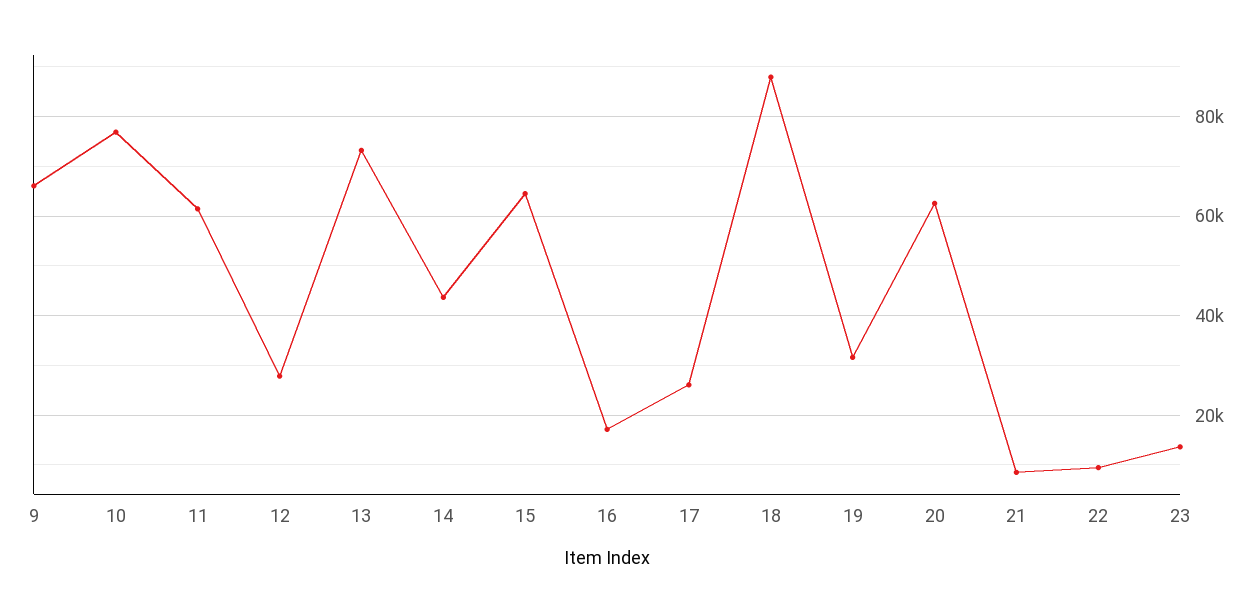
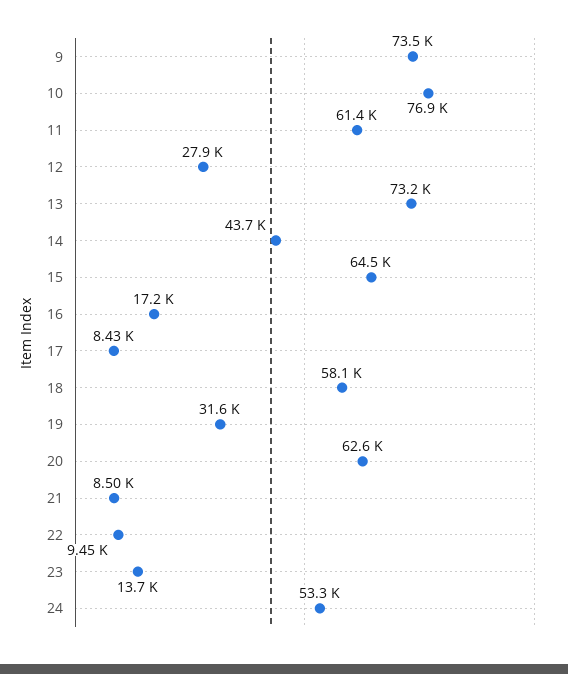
9: 66000 -> 73500
17: 26000 -> 8430
18: 88000 -> 58100
24: none -> 53300

